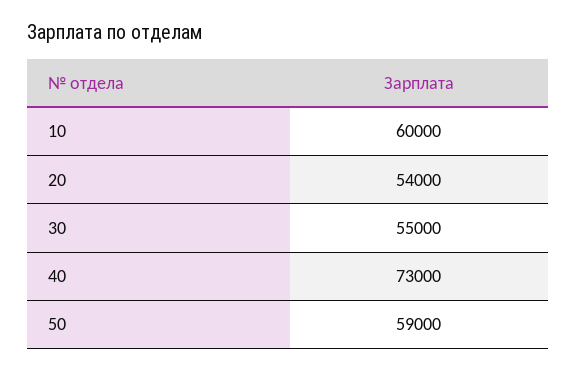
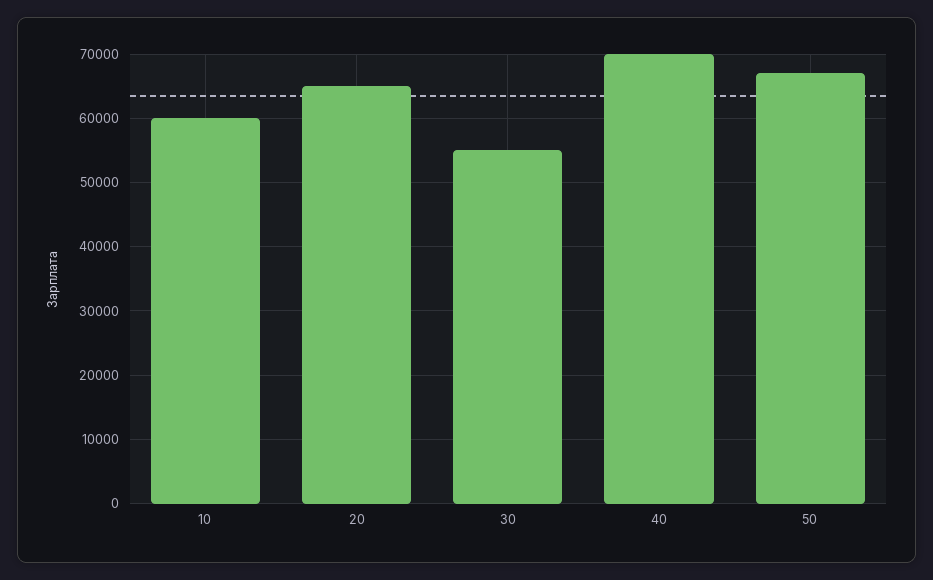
20: 54000 -> 65000
40: 73000 -> 70000
50: 59000 -> 67000

